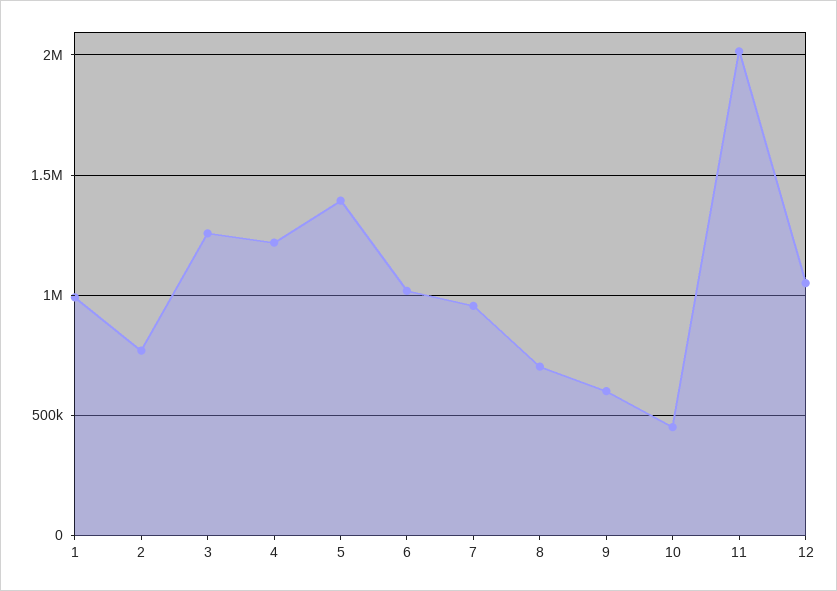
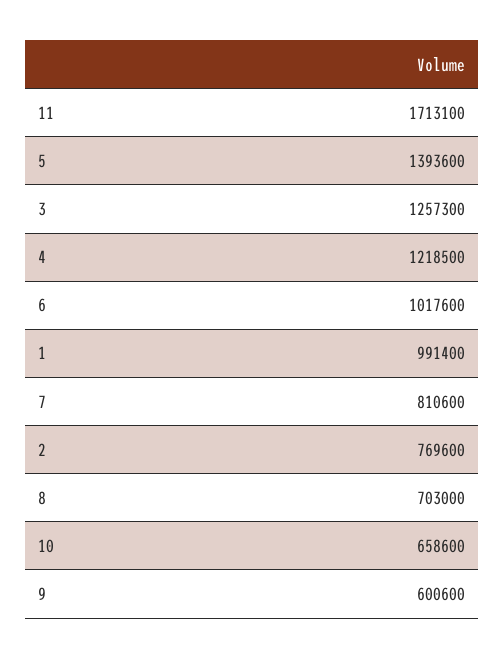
7: 950000 -> 810600
10: 450000 -> 658600
11: 2000000 -> 1713100
12: 1050000 -> none

